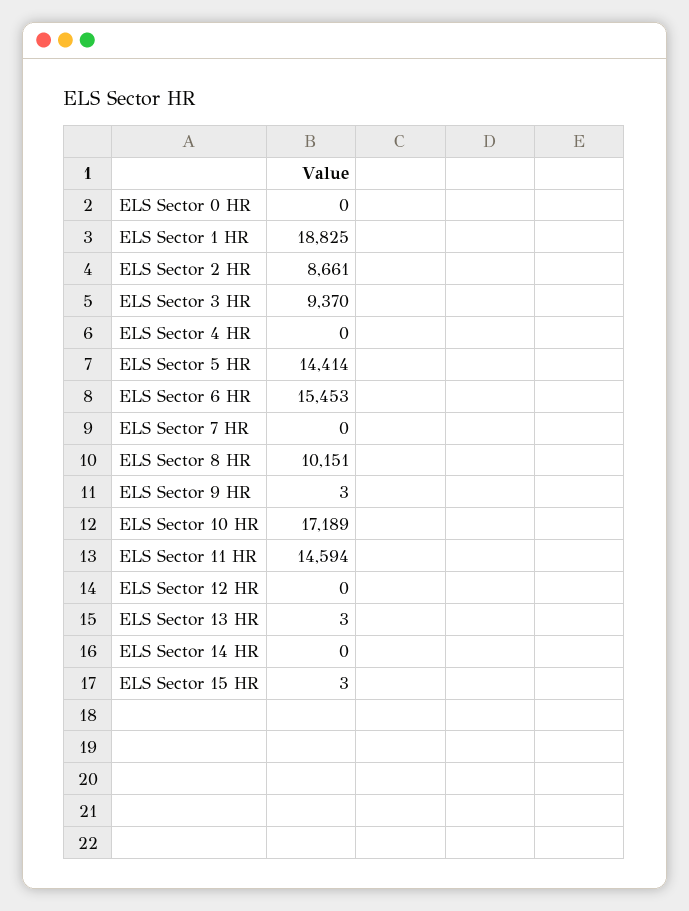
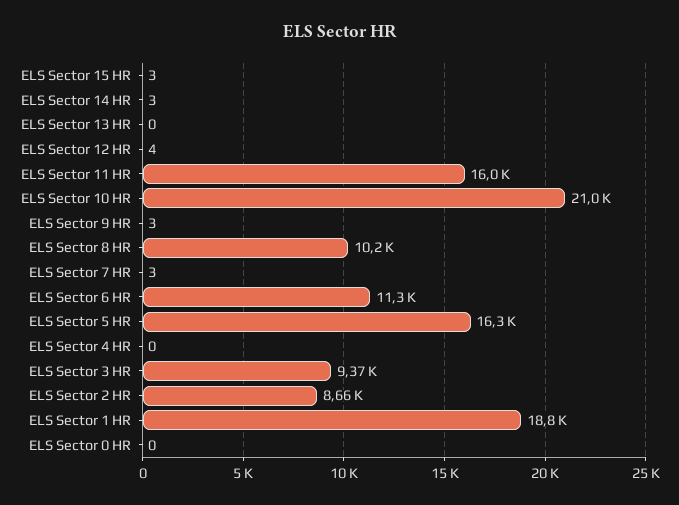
ELS Sector 5 HR: 14414 -> 16300
ELS Sector 6 HR: 15453 -> 11300
ELS Sector 7 HR: 0 -> 3
ELS Sector 10 HR: 17189 -> 21000
ELS Sector 11 HR: 14594 -> 16000
ELS Sector 12 HR: 0 -> 4
ELS Sector 13 HR: 3 -> 0
ELS Sector 14 HR: 0 -> 3

